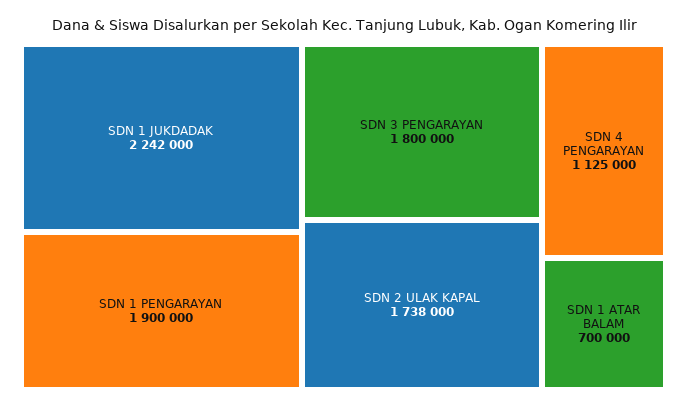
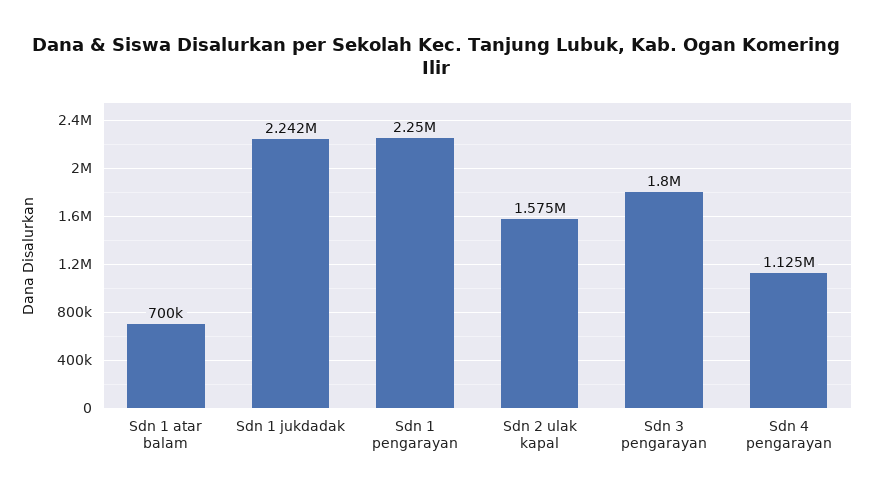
SDN 1 PENGARAYAN: 1900000 -> 2250000
SDN 2 ULAK KAPAL: 1738000 -> 1575000

